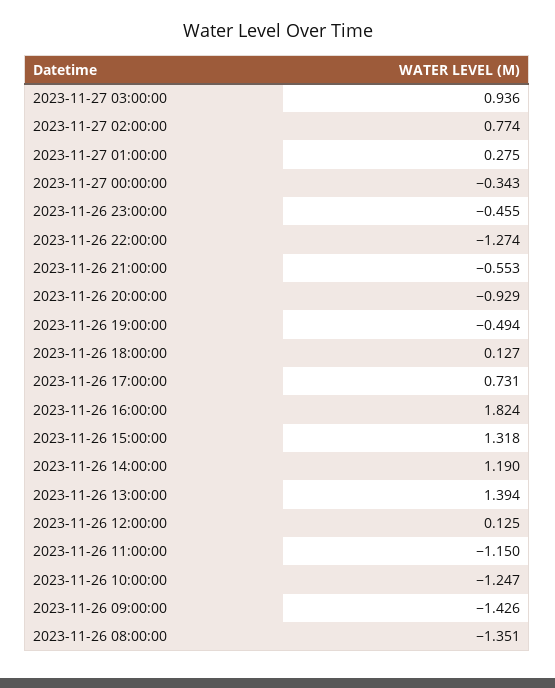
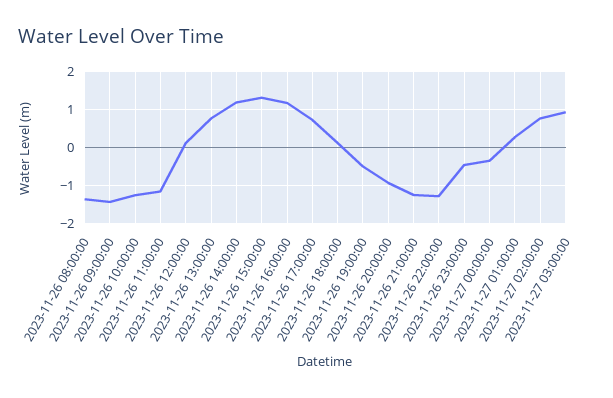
2023-11-26 21:00:00: -0.553 -> -1.2
2023-11-26 16:00:00: 1.824 -> 1.2
2023-11-26 13:00:00: 1.394 -> 0.8

